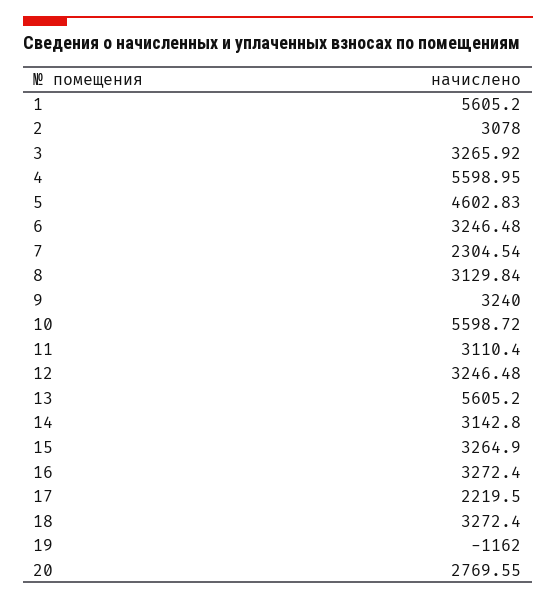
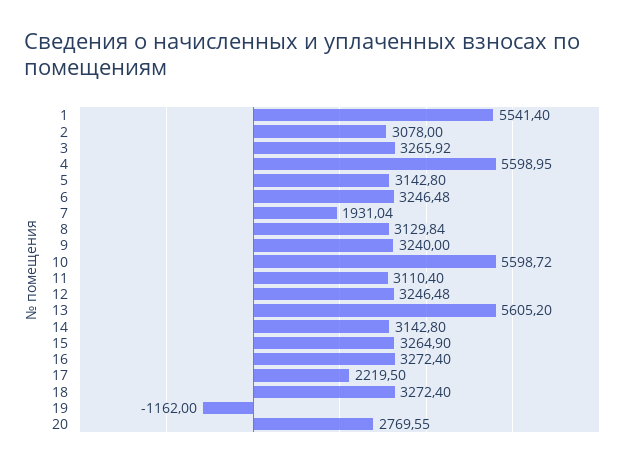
1: 5605.2 -> 5541.4
5: 4602.83 -> 3142.8
7: 2304.54 -> 1931.04

